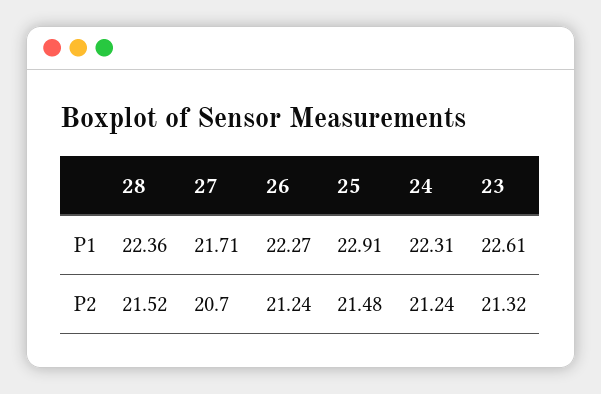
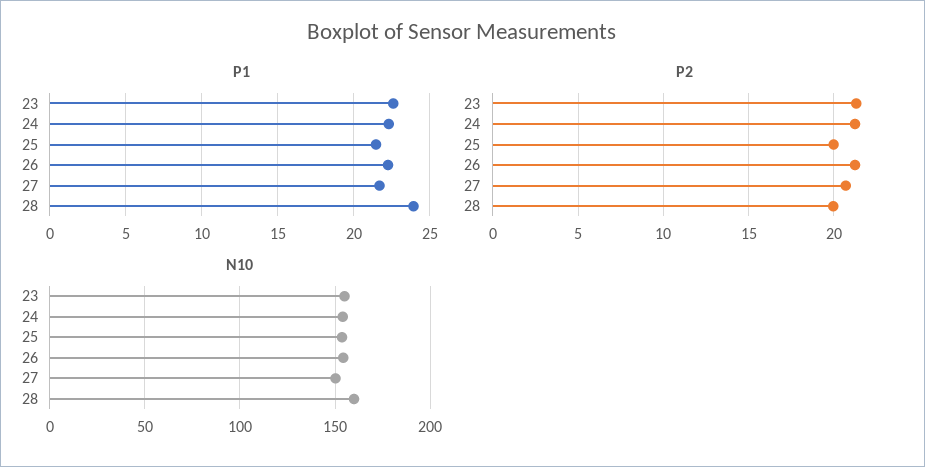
P1, 28: 22.36 -> 24
P1, 25: 22.91 -> 21.5
P2, 28: 21.52 -> 20
P2, 25: 21.48 -> 20
N10, 23: none -> 155
N10, 24: none -> 155
N10, 25: none -> 155
N10, 26: none -> 155
N10, 27: none -> 150
N10, 28: none -> 160

